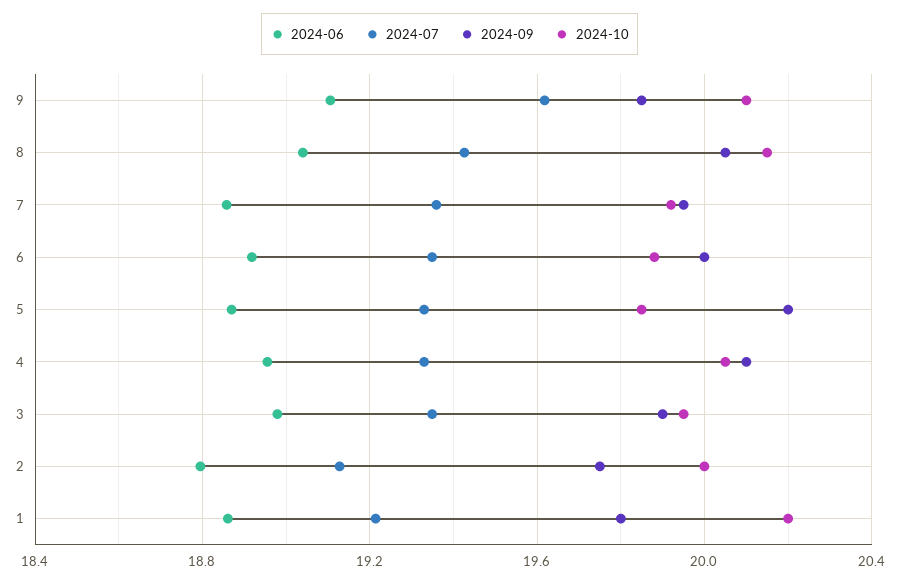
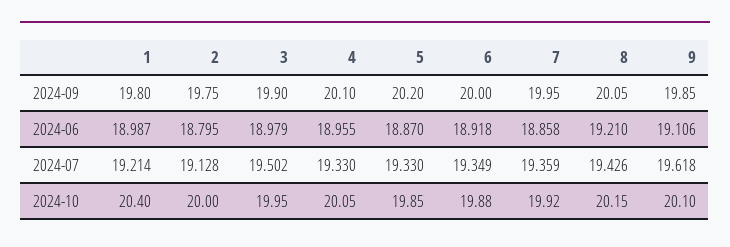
2024-06, 8: 19.05 -> 19.21
2024-07, 3: 19.35 -> 19.502
2024-06, 1: 18.85 -> 18.987
2024-10, 1: 20.2 -> 20.4

